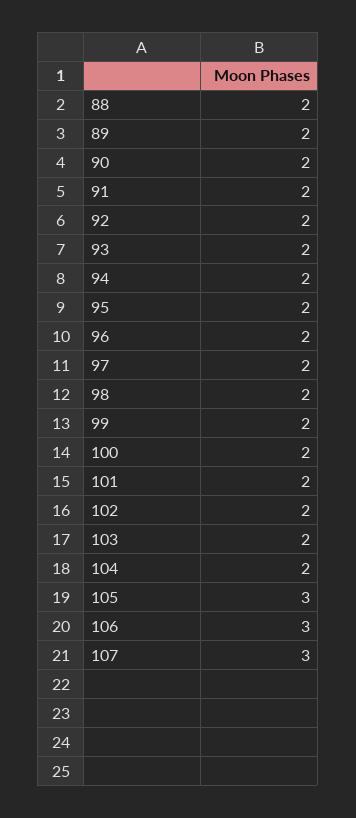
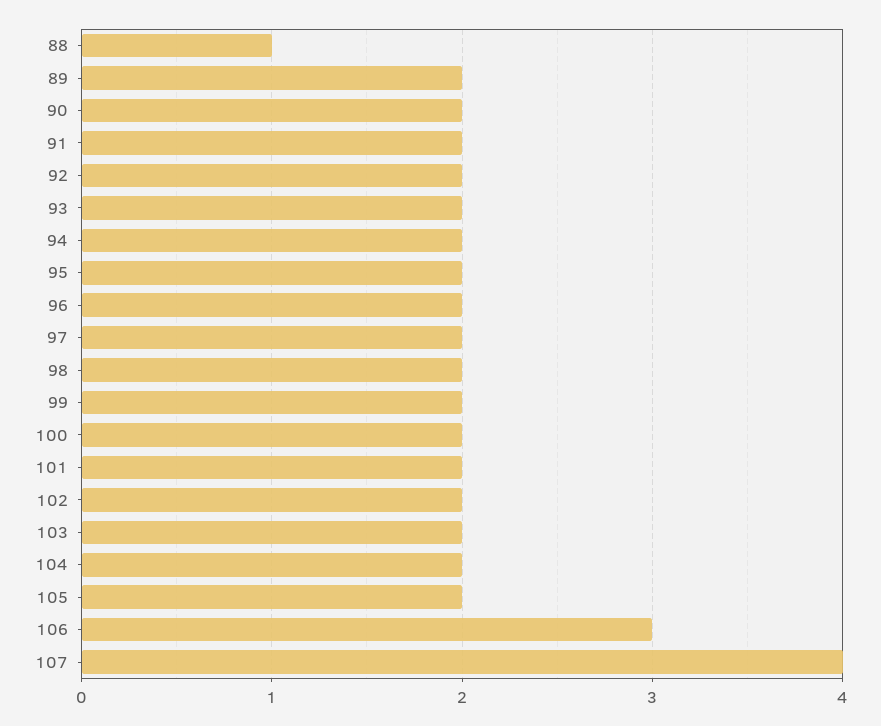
88: 2 -> 1
105: 3 -> 2
107: 3 -> 4

